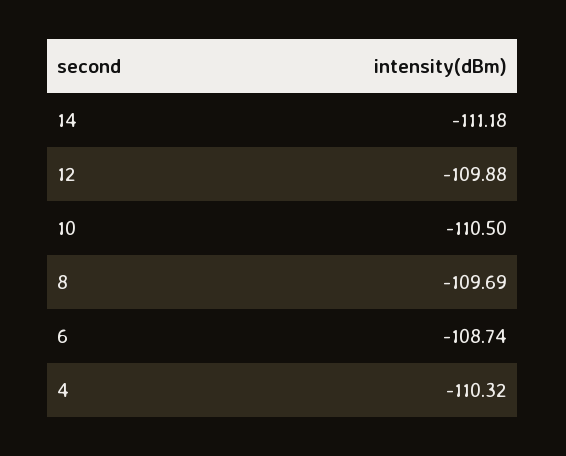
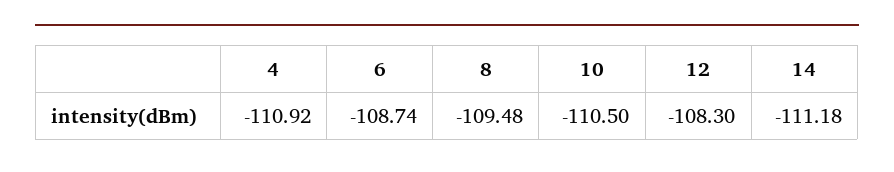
12: -109.88 -> -108.3
8: -109.69 -> -109.48
4: -110.32 -> -110.92

